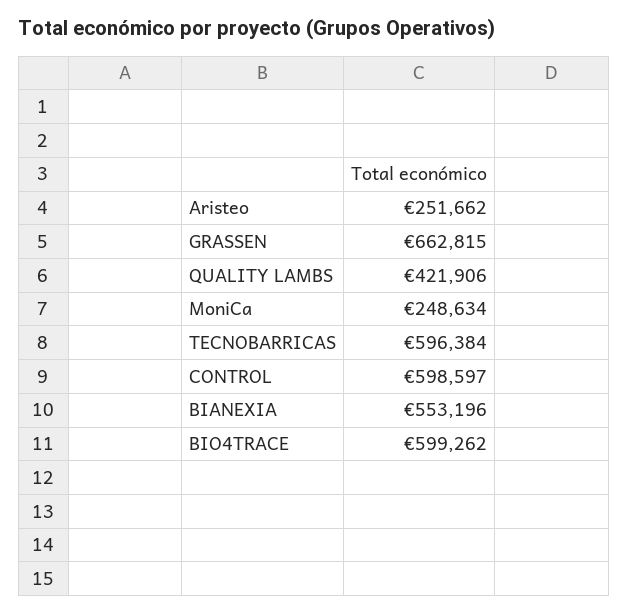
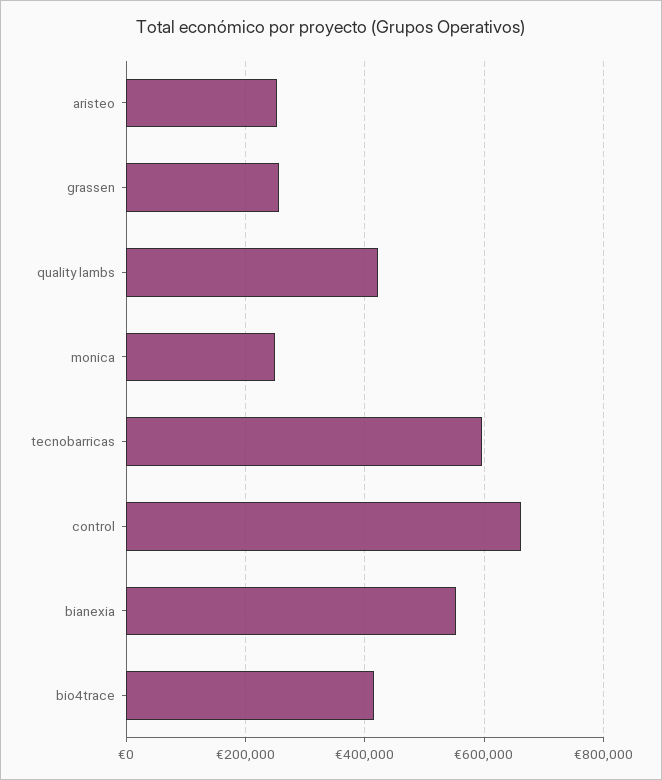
GRASSEN: 662815 -> 260000
CONTROL: 598597 -> 660000
BIO4TRACE: 599262 -> 420000

